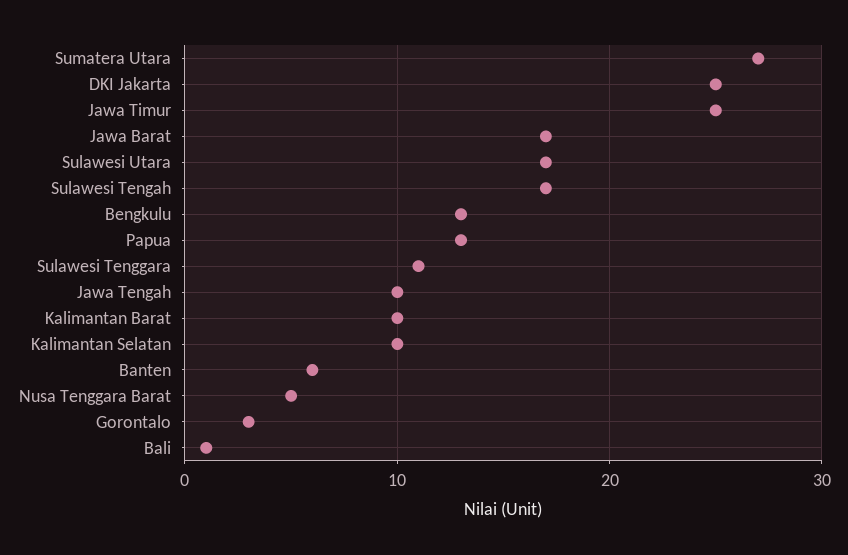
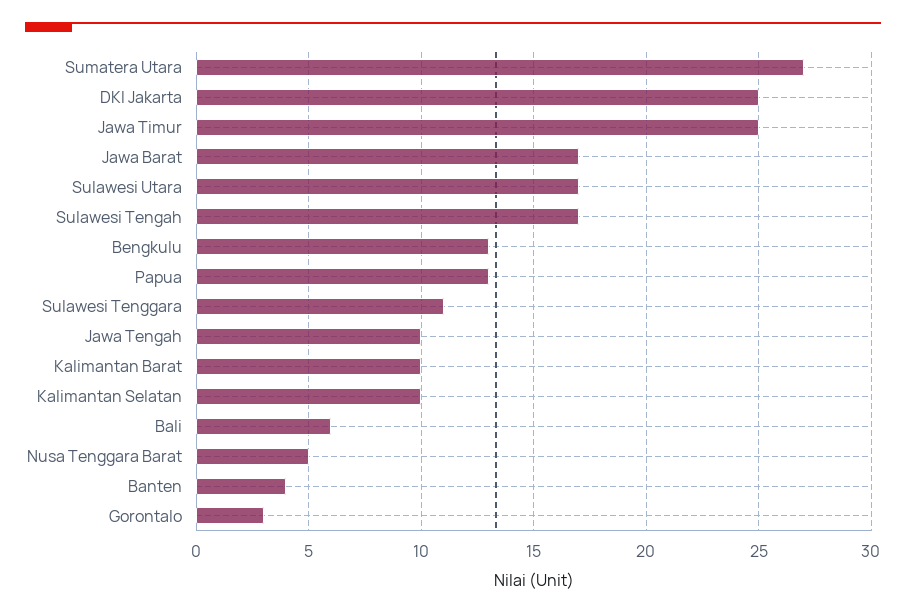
Banten: 6 -> 4
Bali: 1 -> 6

